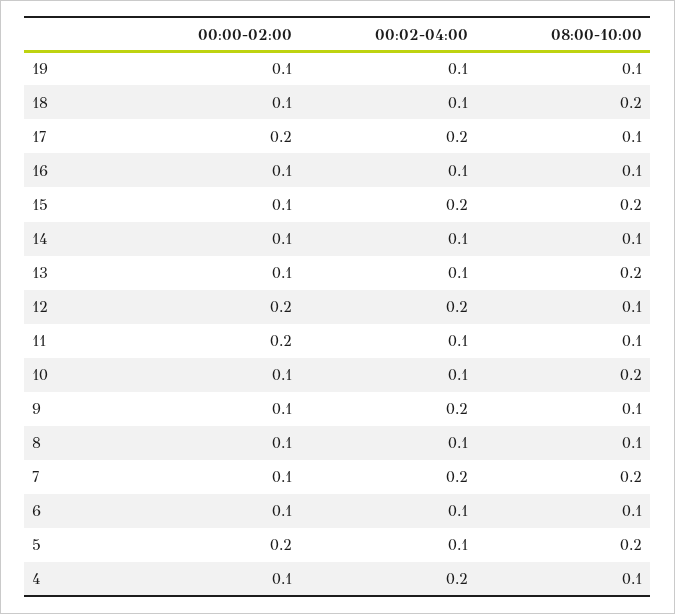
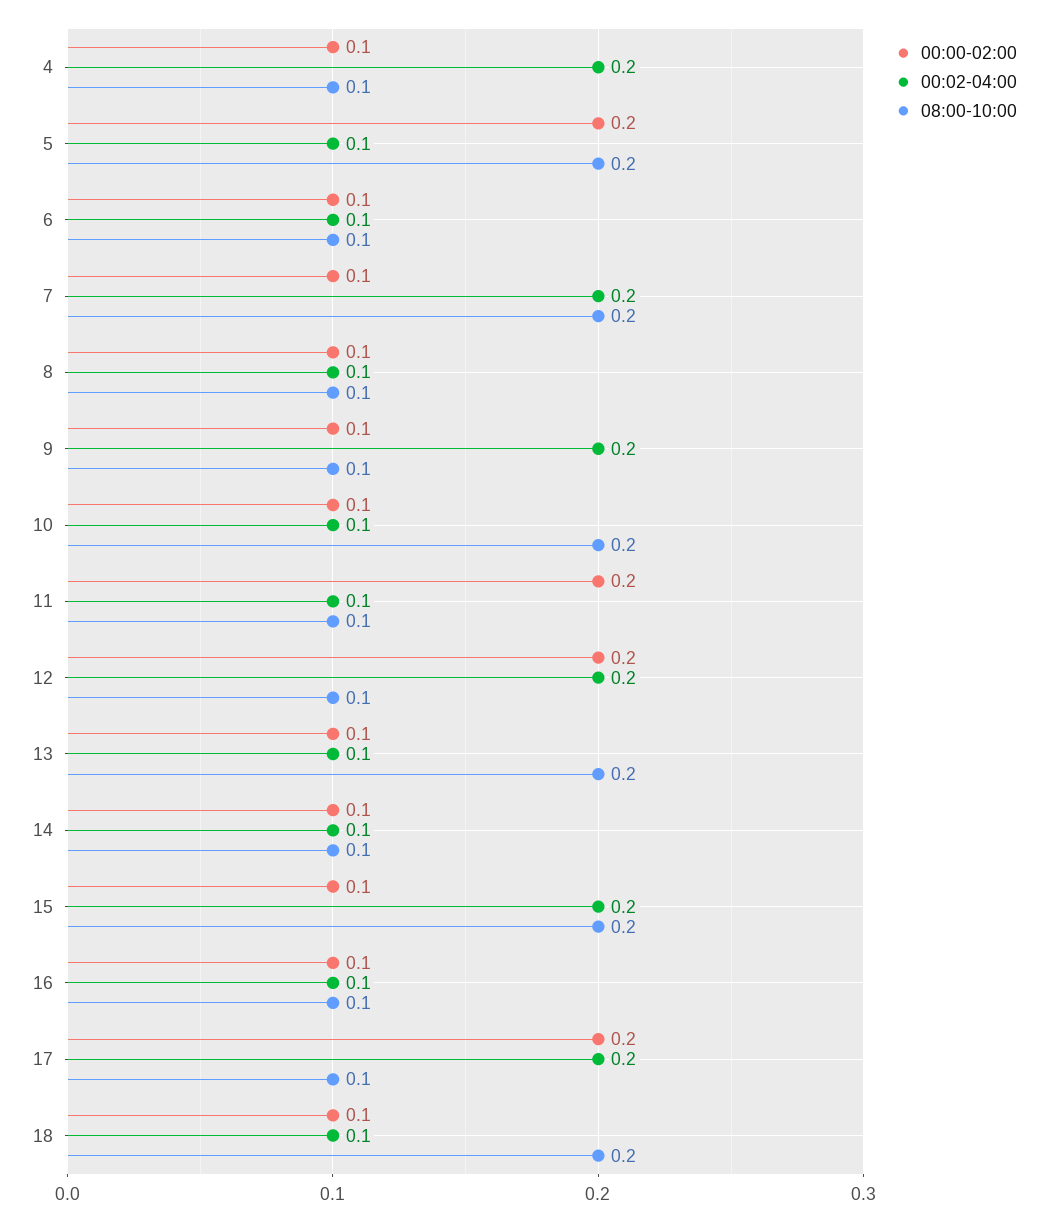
00:00-02:00, 19: 0.1 -> none
00:02-04:00, 19: 0.1 -> none
08:00-10:00, 19: 0.1 -> none

